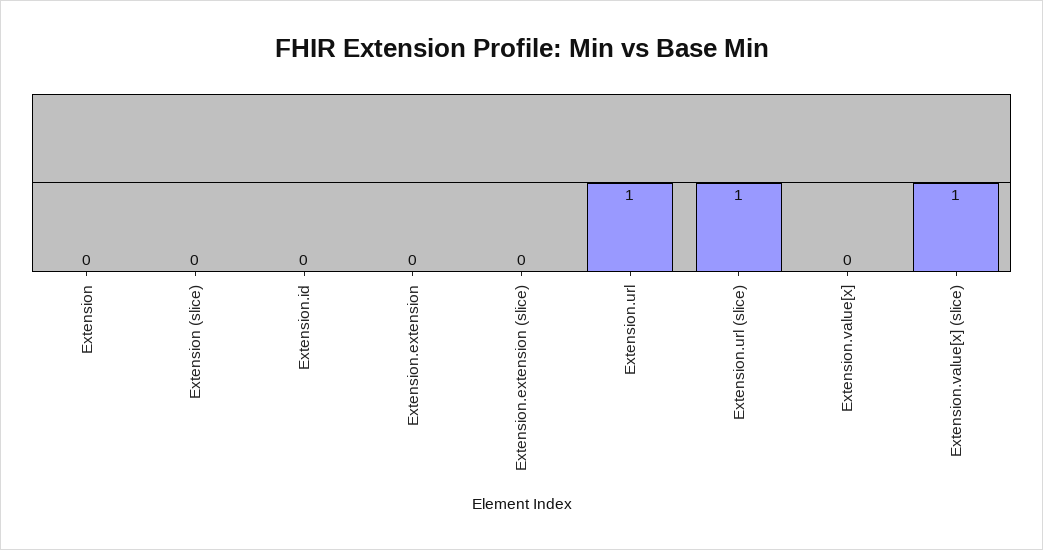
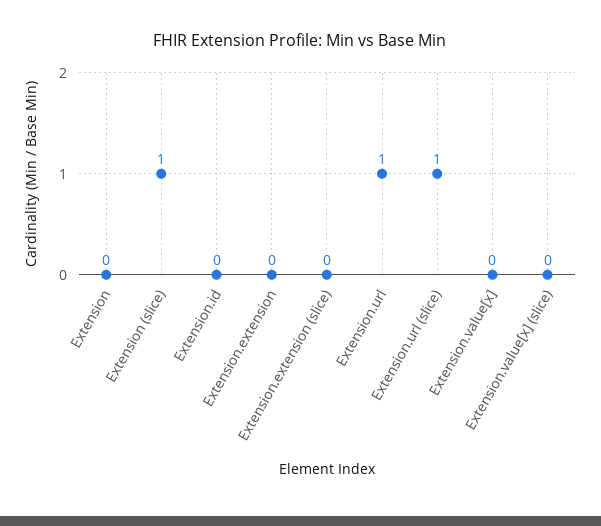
Extension (slice): 0 -> 1
Extension.value[x] (slice): 1 -> 0

